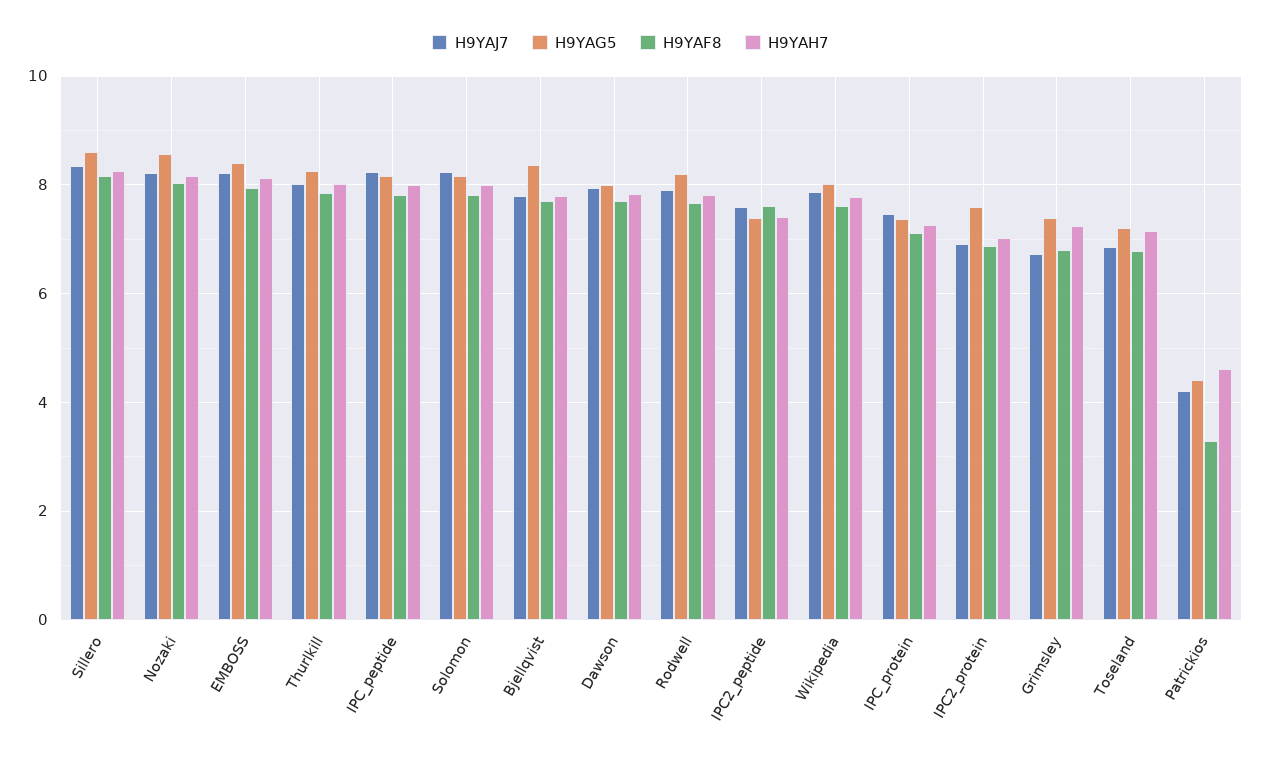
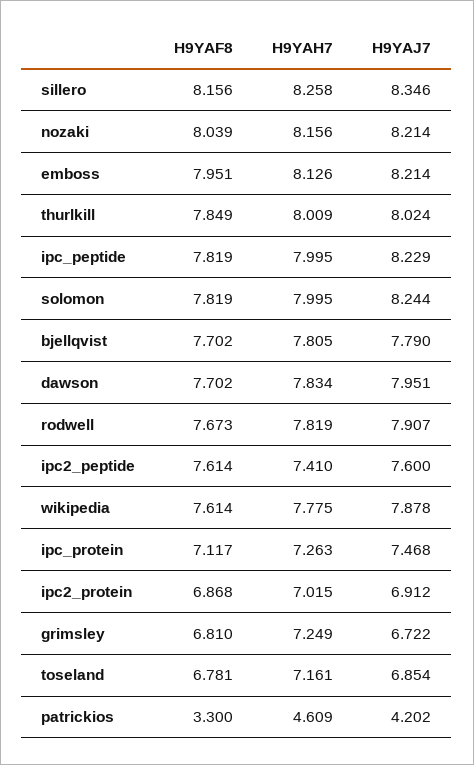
H9YAG5, Sillero: 8.6 -> none
H9YAG5, Nozaki: 8.6 -> none
H9YAG5, EMBOSS: 8.4 -> none
H9YAG5, Thurlkill: 8.2 -> none
H9YAG5, IPC_peptide: 8.2 -> none
H9YAG5, Solomon: 8.2 -> none
H9YAG5, Bjellqvist: 8.4 -> none
H9YAG5, Dawson: 8 -> none
H9YAG5, Rodwell: 8.2 -> none
H9YAG5, IPC2_peptide: 7.4 -> none
H9YAG5, Wikipedia: 8 -> none
H9YAG5, IPC_protein: 7.4 -> none
H9YAG5, IPC2_protein: 7.6 -> none
H9YAG5, Grimsley: 7.4 -> none
H9YAG5, Toseland: 7.2 -> none
H9YAG5, Patrickios: 4.4 -> none

